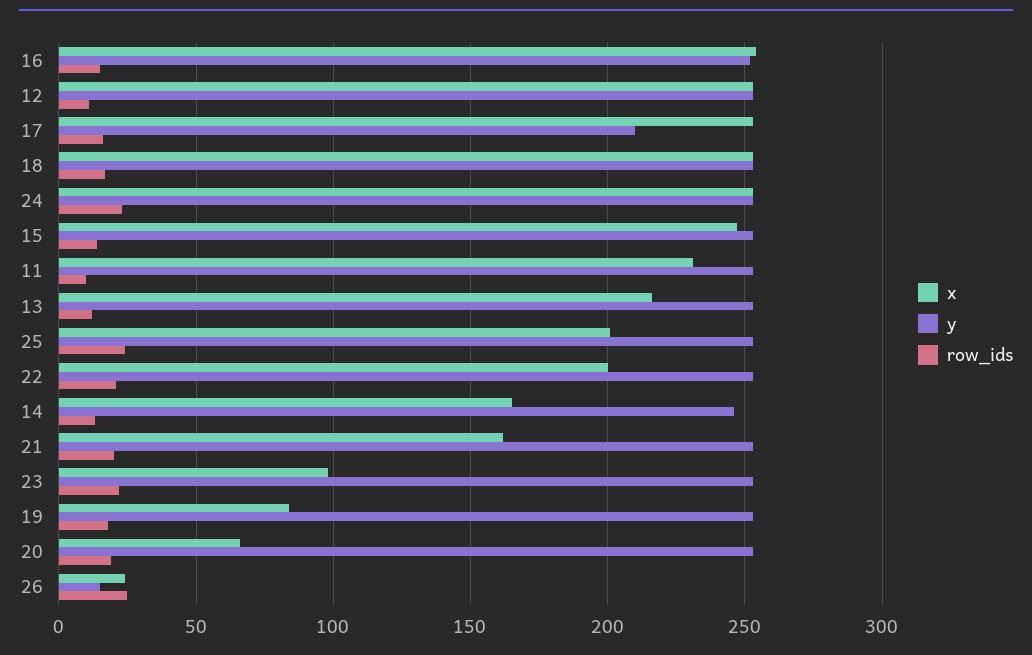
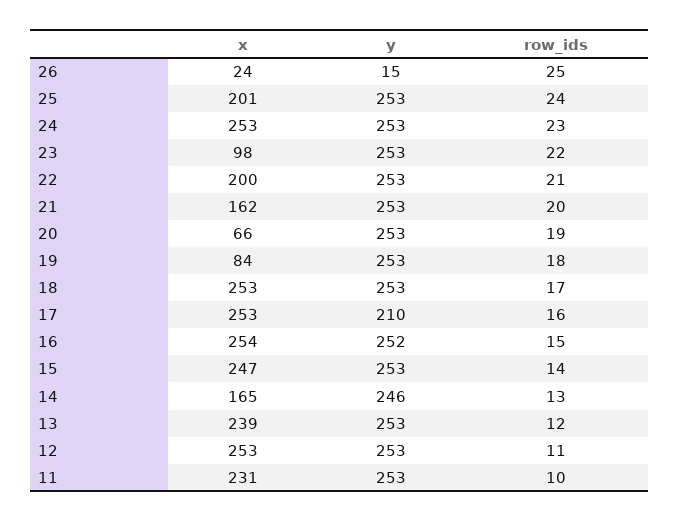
x, 13: 215 -> 239

